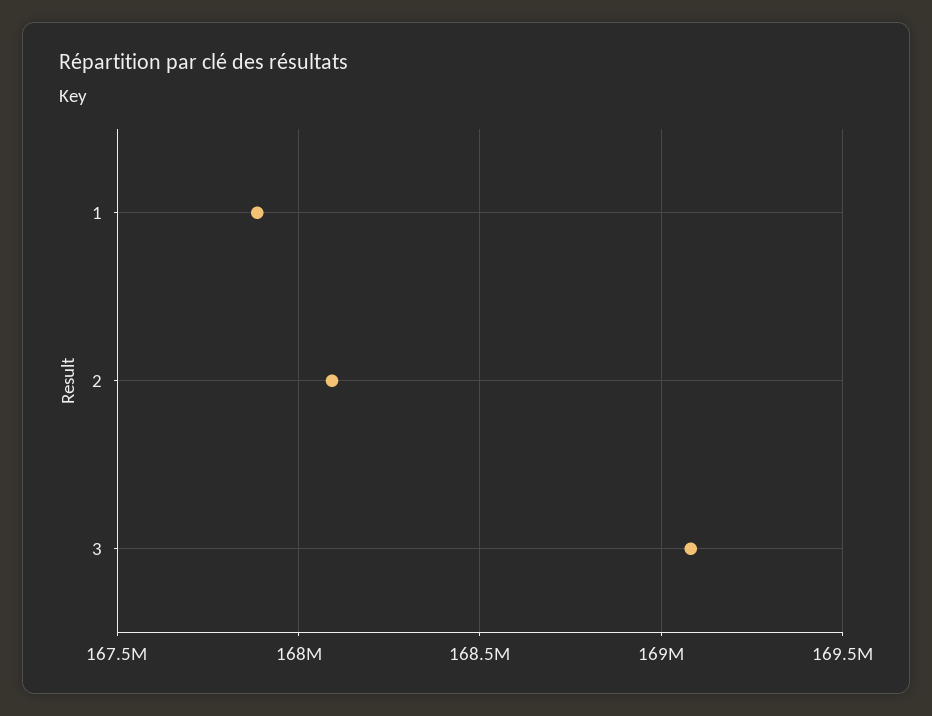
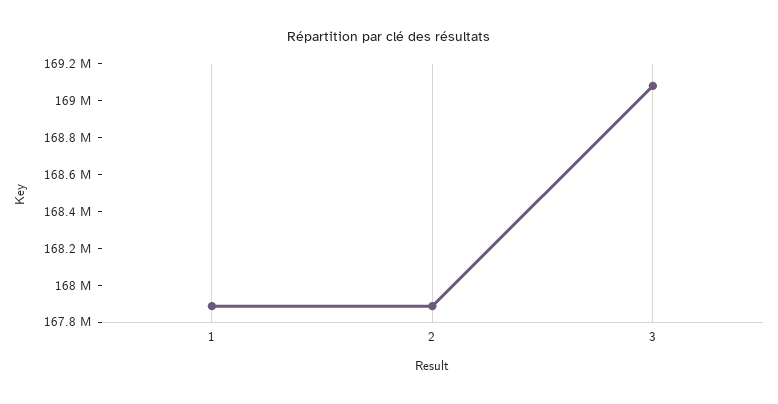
2: 168100000 -> 167900000

